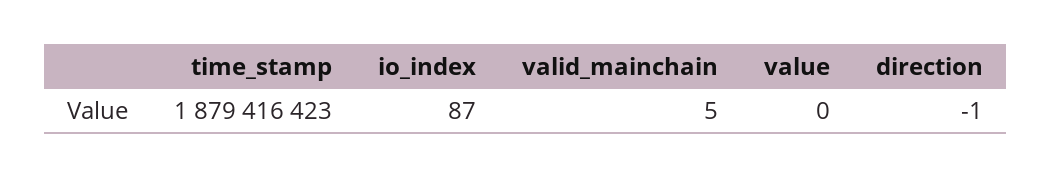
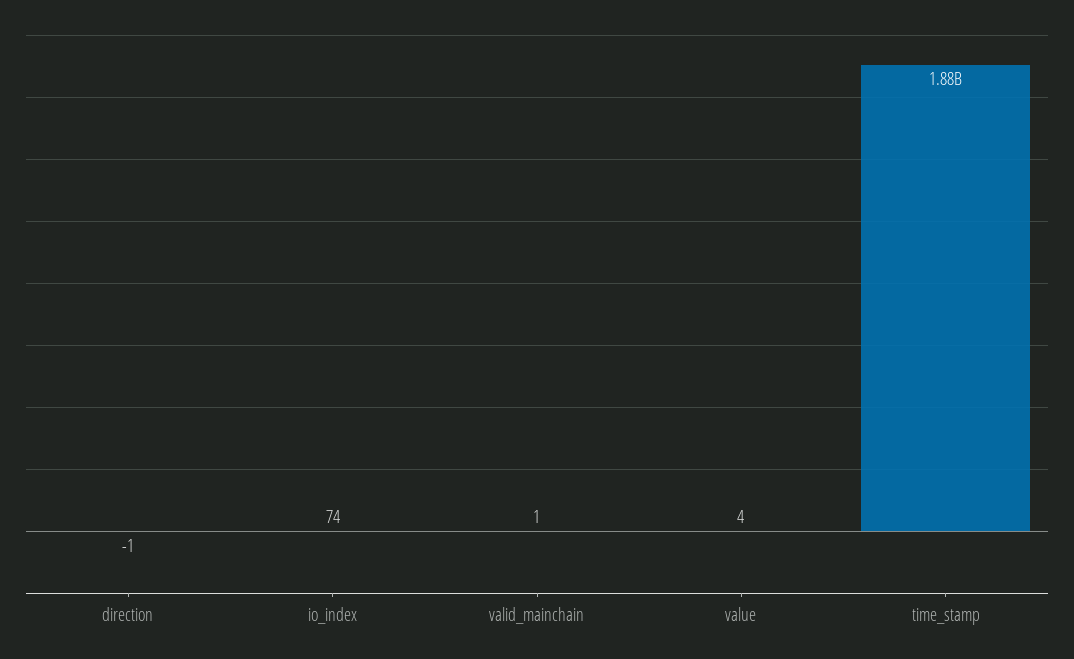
io_index: 87 -> 74
valid_mainchain: 5 -> 1
value: 0 -> 4

